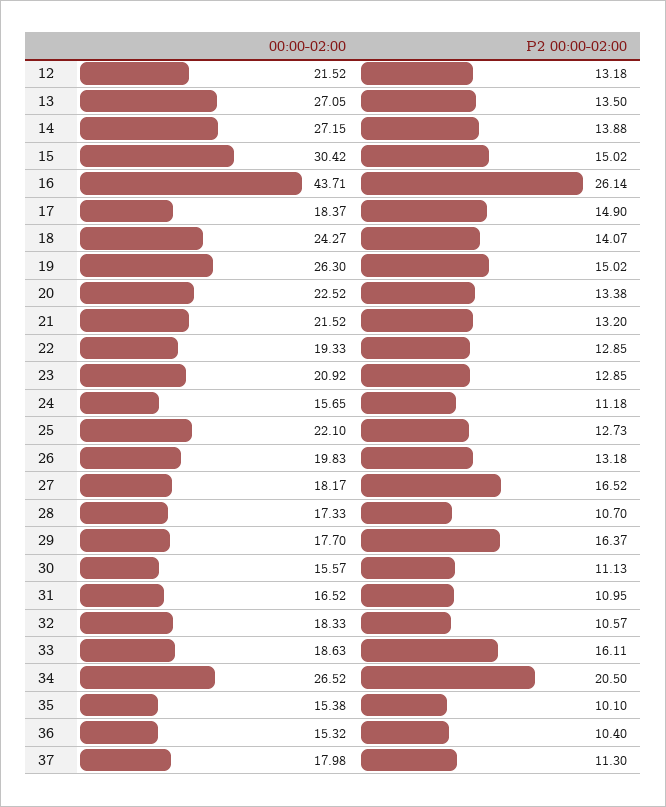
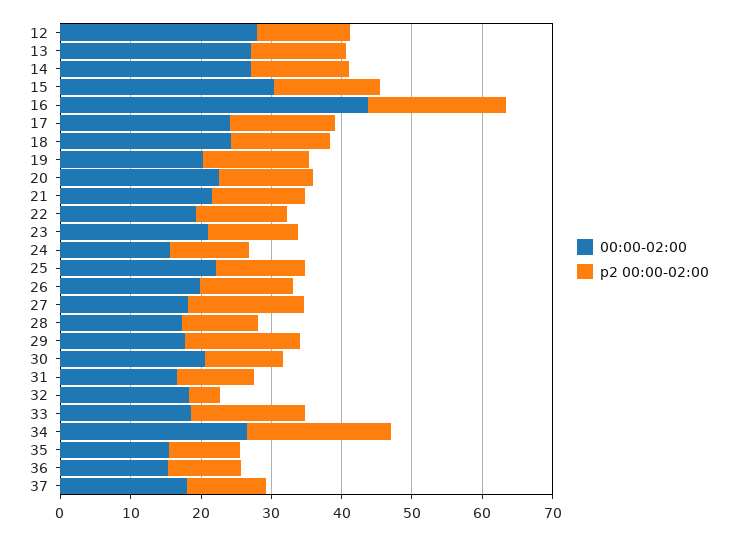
00:00-02:00, 12: 21.52 -> 28
P2 00:00-02:00, 16: 26.14 -> 20
00:00-02:00, 17: 18.37 -> 24
00:00-02:00, 19: 26.3 -> 20
00:00-02:00, 30: 15.57 -> 20
P2 00:00-02:00, 32: 10.57 -> 4

